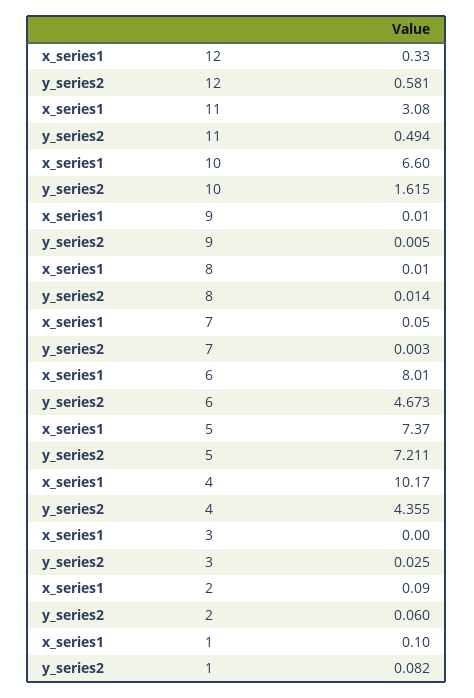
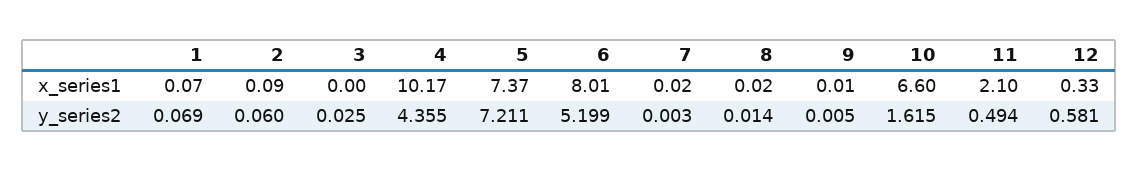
x_series1, 11: 3.08 -> 2.1
x_series1, 8: 0.01 -> 0.02
x_series1, 7: 0.05 -> 0.02
y_series2, 6: 4.673 -> 5.199
x_series1, 1: 0.1 -> 0.07
y_series2, 1: 0.082 -> 0.069

